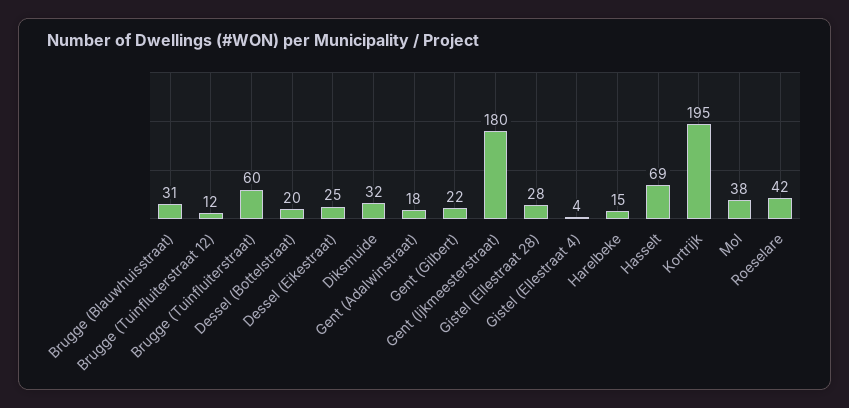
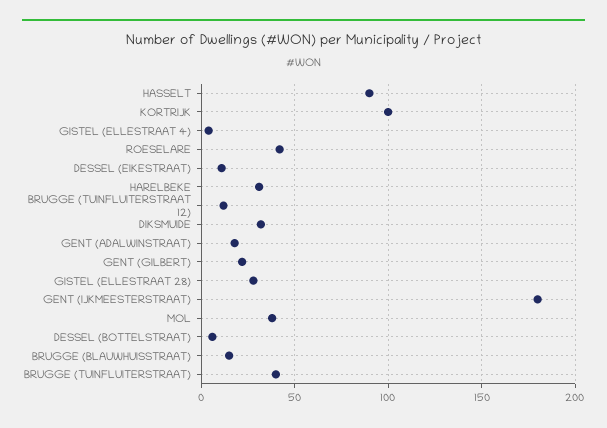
Brugge (Blauwhuisstraat): 31 -> 15
Brugge (Tuinfluiterstraat): 60 -> 40
Dessel (Bottelstraat): 20 -> 5
Dessel (Eikestraat): 25 -> 10
Harelbeke: 15 -> 30
Hasselt: 69 -> 90
Kortrijk: 195 -> 100

